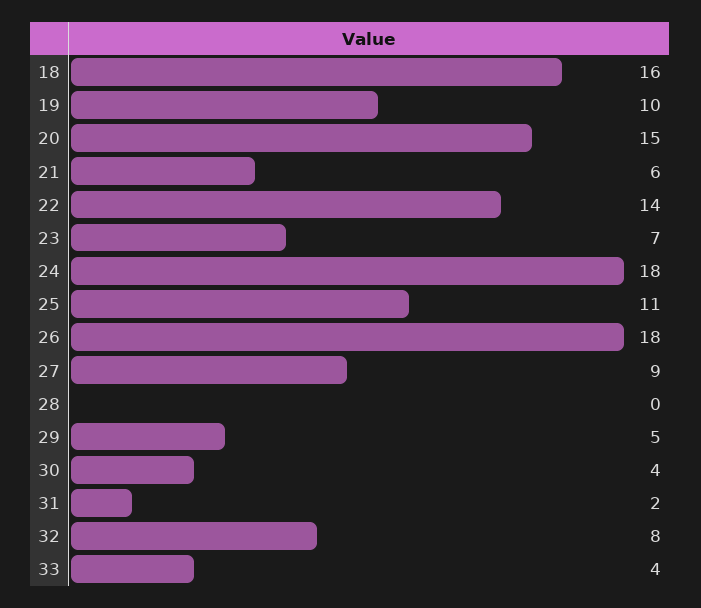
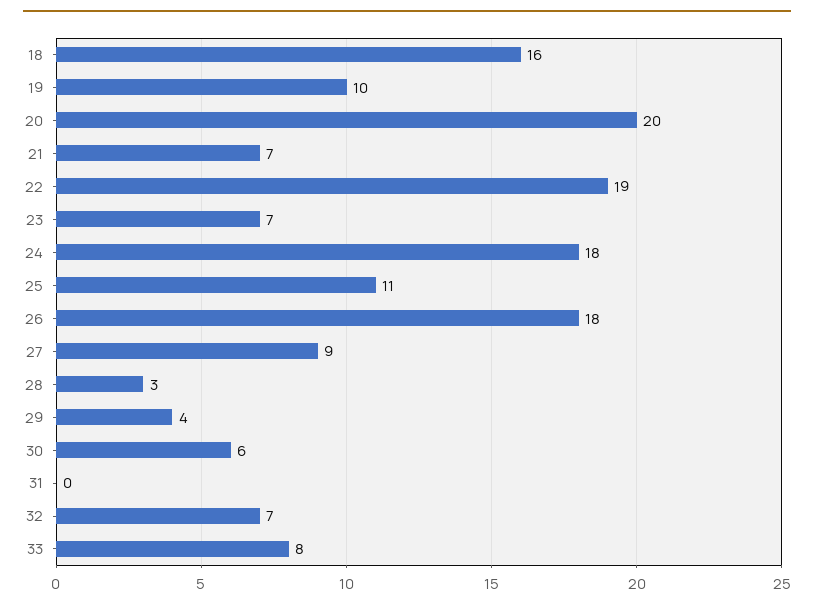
20: 15 -> 20
21: 6 -> 7
22: 14 -> 19
28: 0 -> 3
29: 5 -> 4
30: 4 -> 6
31: 2 -> 0
32: 8 -> 7
33: 4 -> 8

